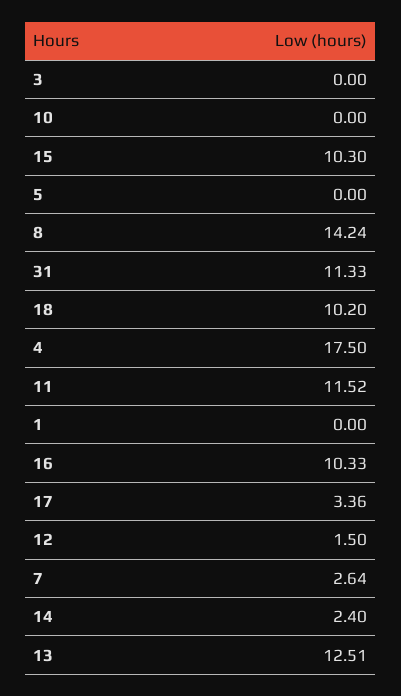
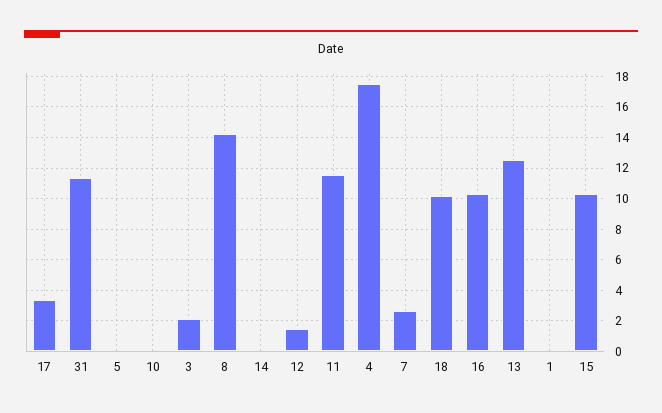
3: 0 -> 2
14: 2.4 -> 0

